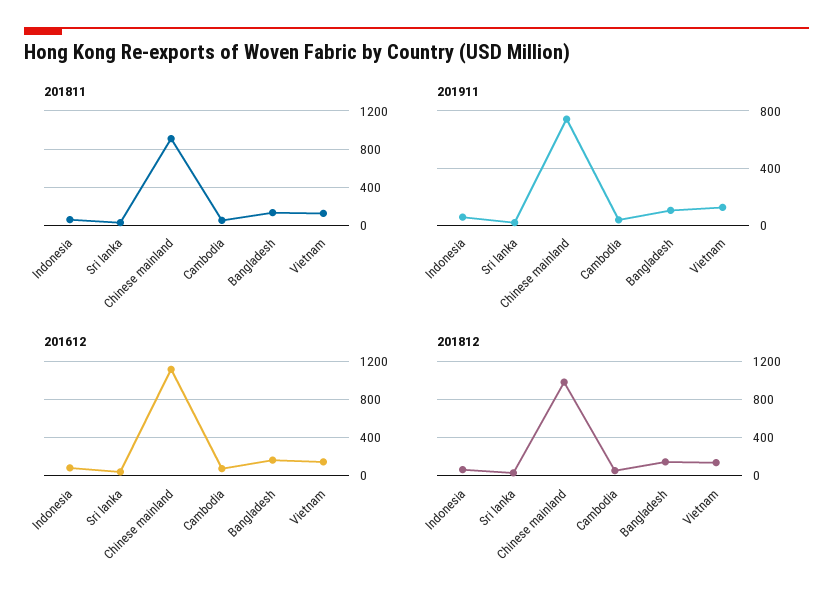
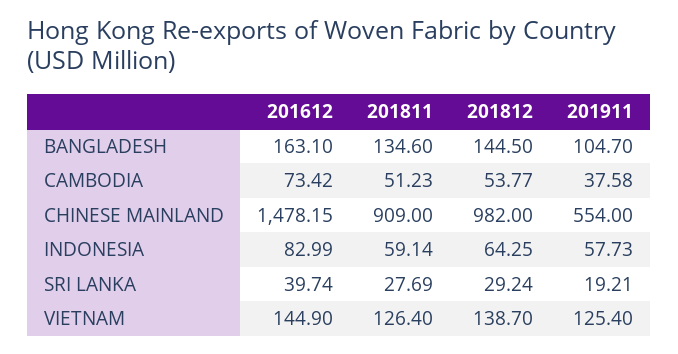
201911, Chinese mainland: 750 -> 554
201612, Chinese mainland: 1100 -> 1478.15

